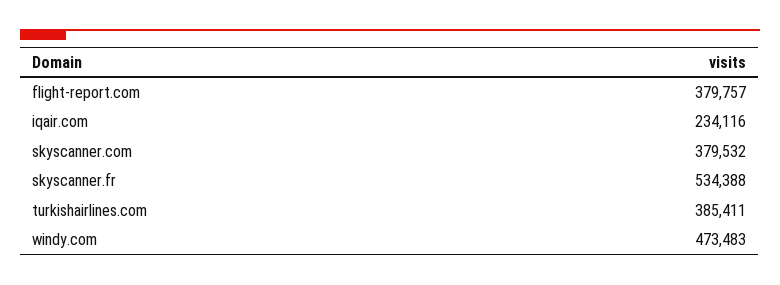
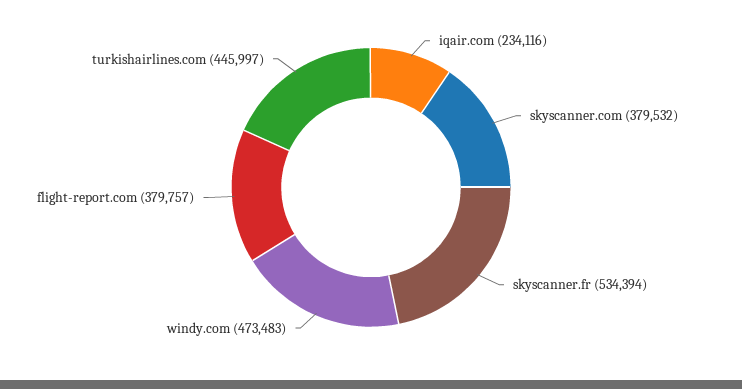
skyscanner.fr: 534388 -> 534394
turkishairlines.com: 385411 -> 445997

